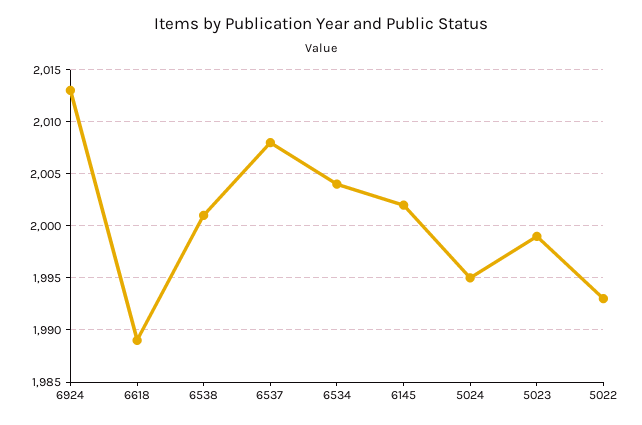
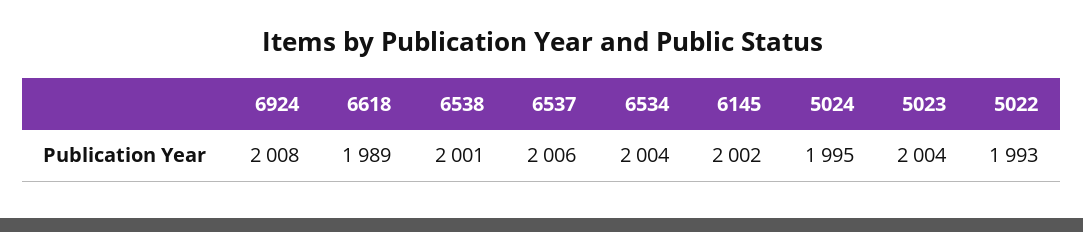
6924: 2013 -> 2008
6537: 2008 -> 2006
5023: 1999 -> 2004

